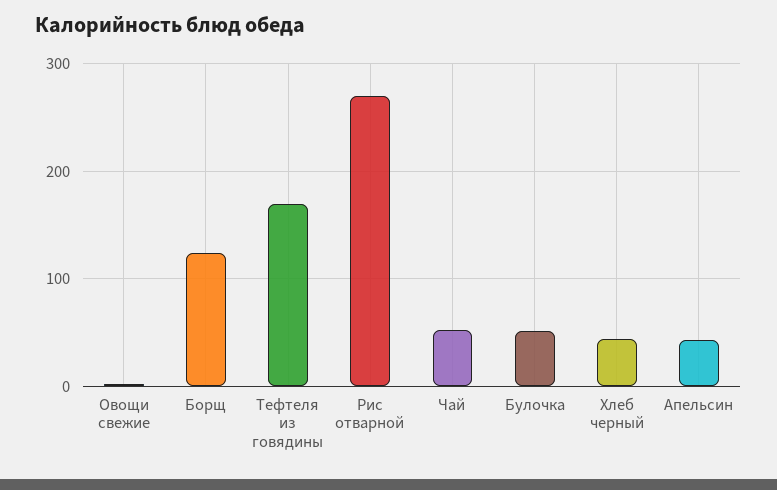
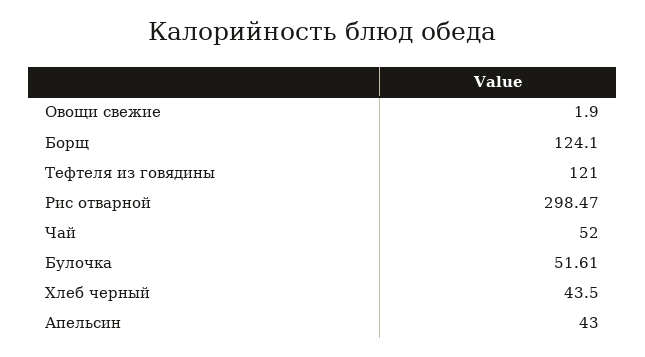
Тефтеля из говядины: 170 -> 121
Рис отварной: 270 -> 298.47

